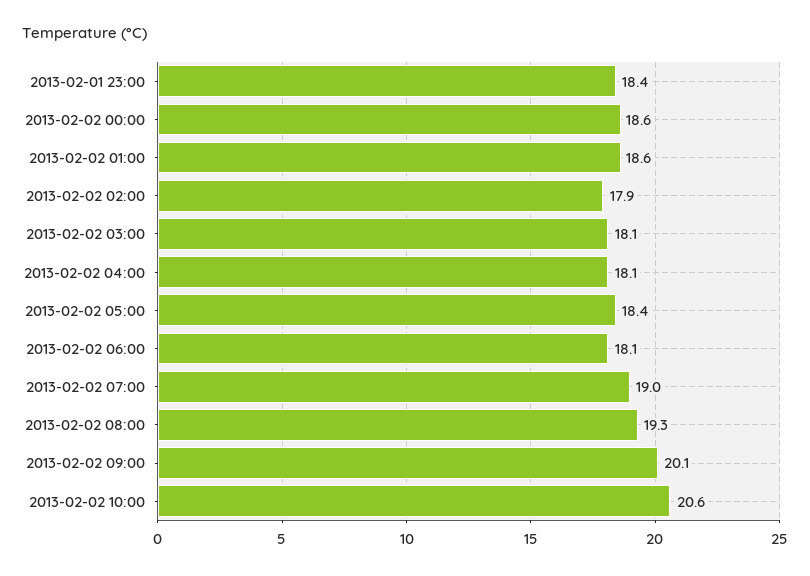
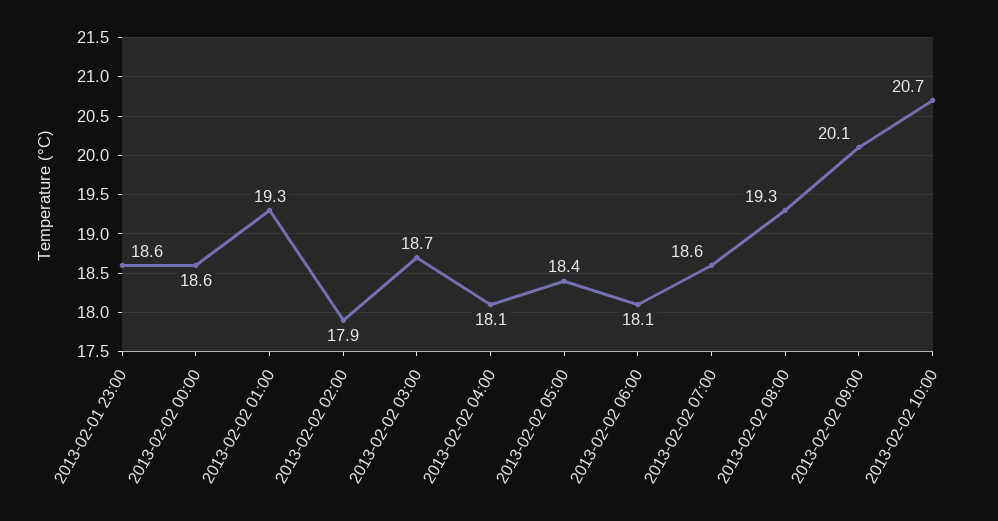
2013-02-01 23:00: 18.4 -> 18.6
2013-02-02 01:00: 18.6 -> 19.3
2013-02-02 03:00: 18.1 -> 18.7
2013-02-02 07:00: 19 -> 18.6
2013-02-02 10:00: 20.6 -> 20.7

